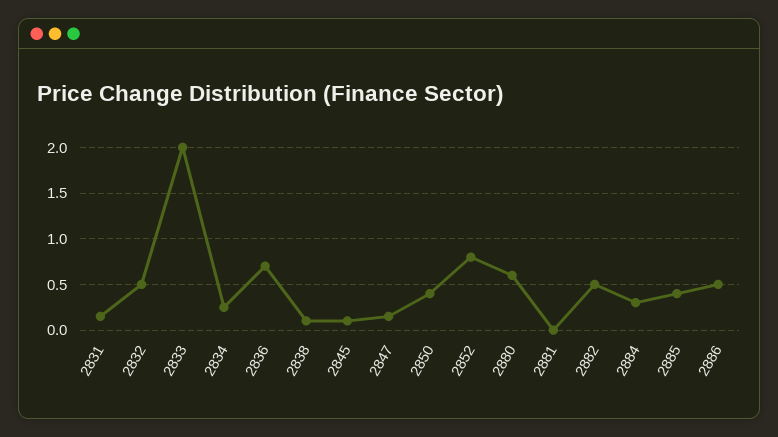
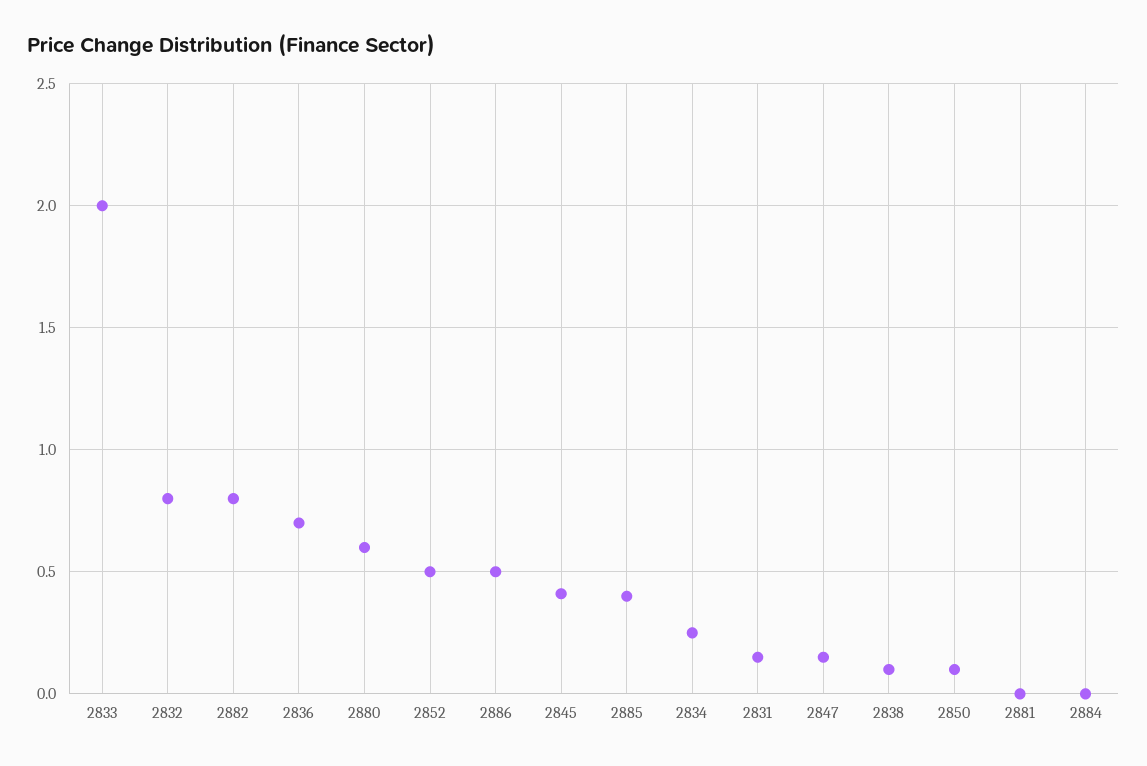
2832: 0.5 -> 0.8
2845: 0.1 -> 0.4
2850: 0.4 -> 0.1
2852: 0.8 -> 0.5
2882: 0.5 -> 0.8
2884: 0.3 -> 0

